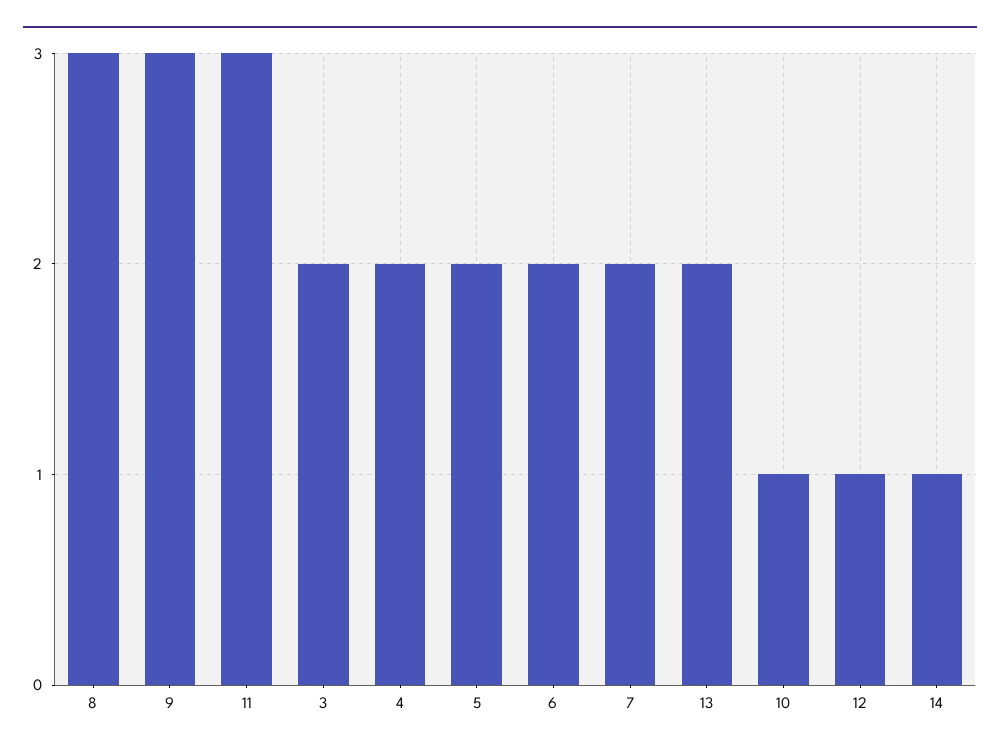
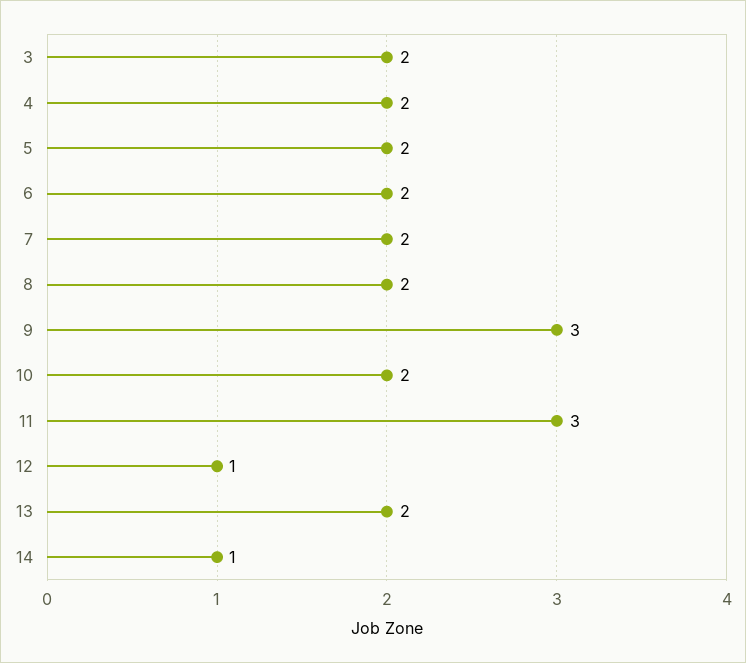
8: 3 -> 2
10: 1 -> 2

